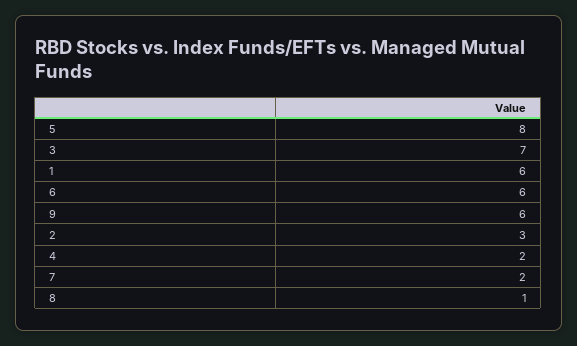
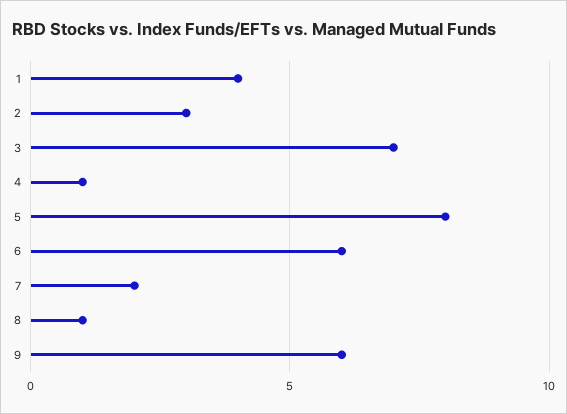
1: 6 -> 4
4: 2 -> 1

